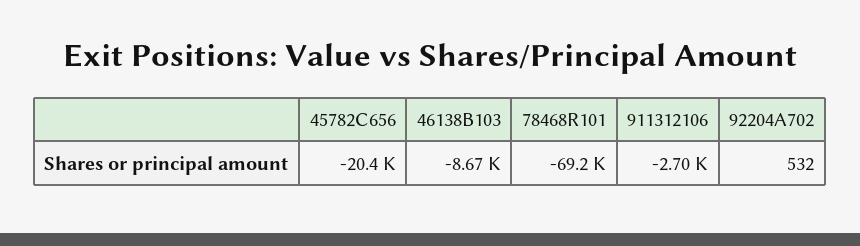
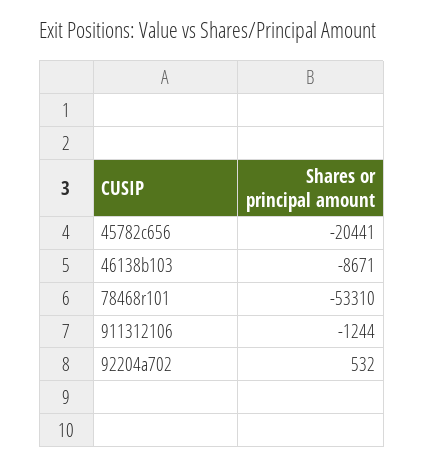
78468R101: -69200 -> -53310
911312106: -2700 -> -1244

